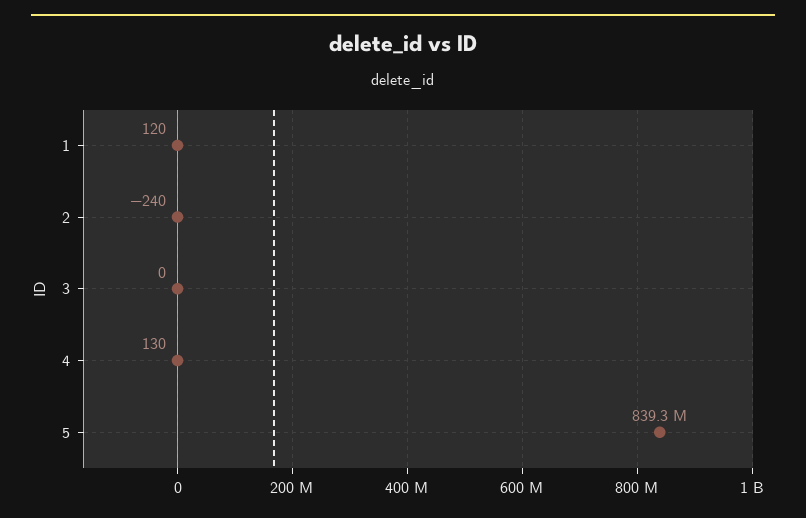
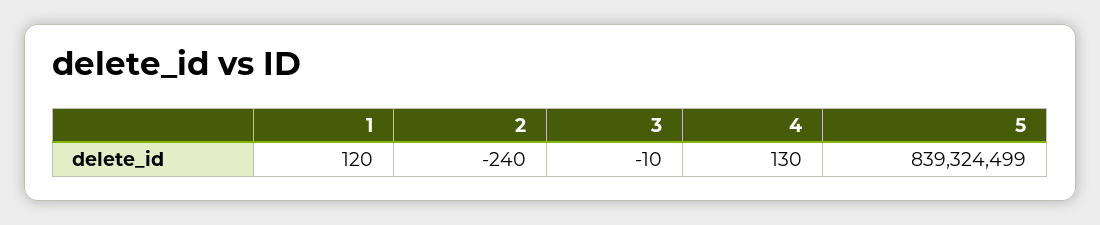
3: 0 -> -10

